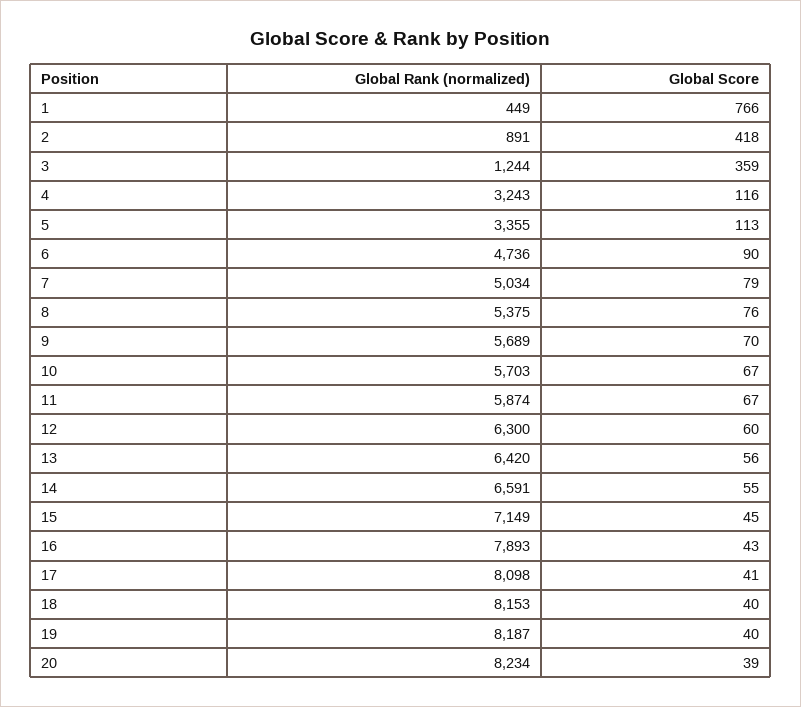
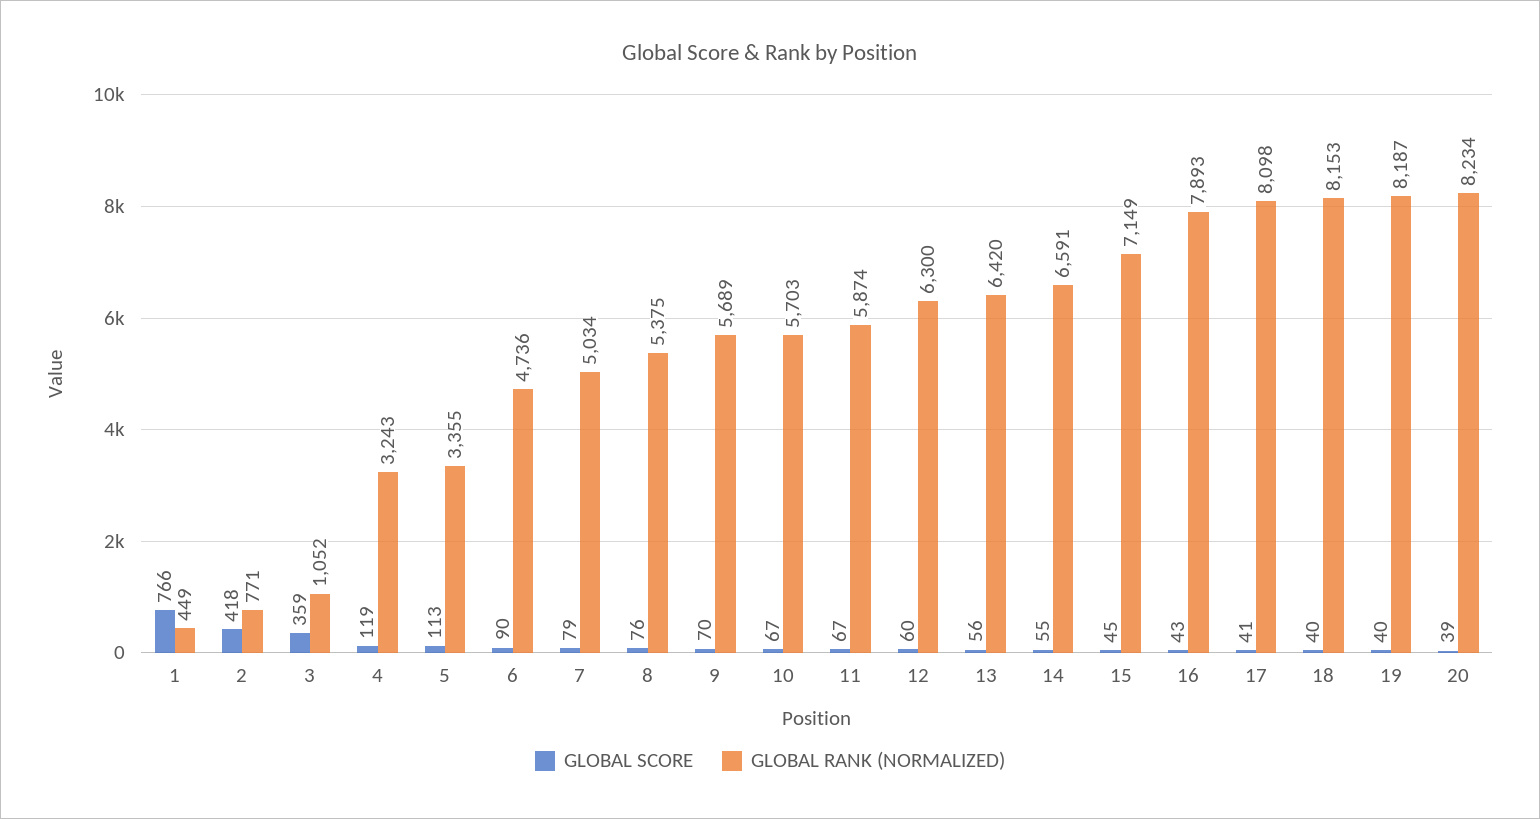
Global Rank (normalized), 2: 891 -> 771
Global Rank (normalized), 3: 1244 -> 1052
Global Score, 4: 116 -> 119

